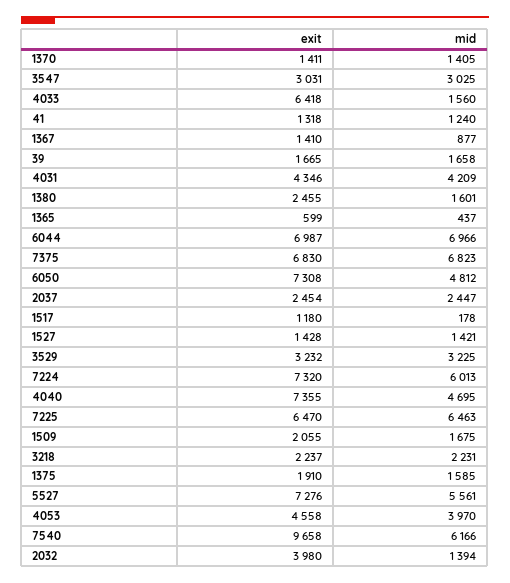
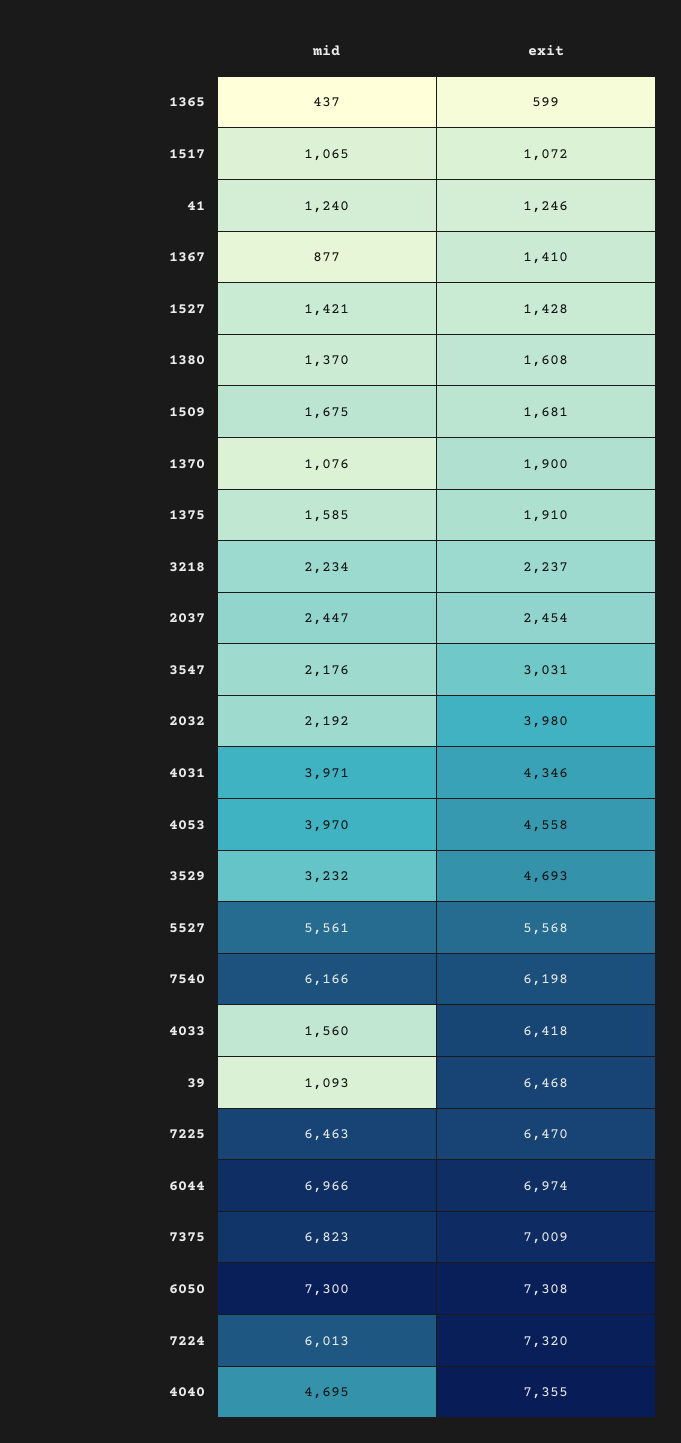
exit, 1370: 1411 -> 1900
mid, 1370: 1405 -> 1076
mid, 3547: 3025 -> 2176
exit, 41: 1318 -> 1246
exit, 39: 1665 -> 6468
mid, 39: 1658 -> 1093
mid, 4031: 4209 -> 3971
exit, 1380: 2455 -> 1608
mid, 1380: 1601 -> 1370
exit, 6044: 6987 -> 6974
exit, 7375: 6830 -> 7009
mid, 6050: 4812 -> 7300
exit, 1517: 1180 -> 1072
mid, 1517: 178 -> 1065
exit, 3529: 3232 -> 4693
mid, 3529: 3225 -> 3232
exit, 1509: 2055 -> 1681
mid, 3218: 2231 -> 2234
exit, 5527: 7276 -> 5568
exit, 7540: 9658 -> 6198
mid, 2032: 1394 -> 2192

